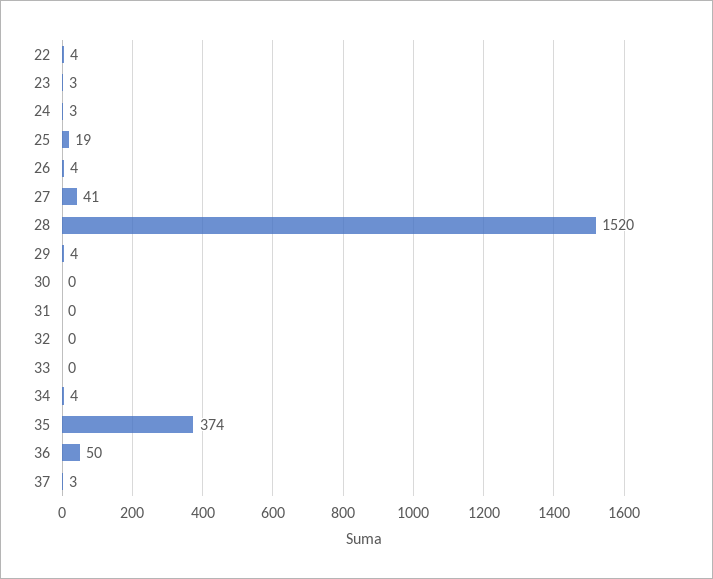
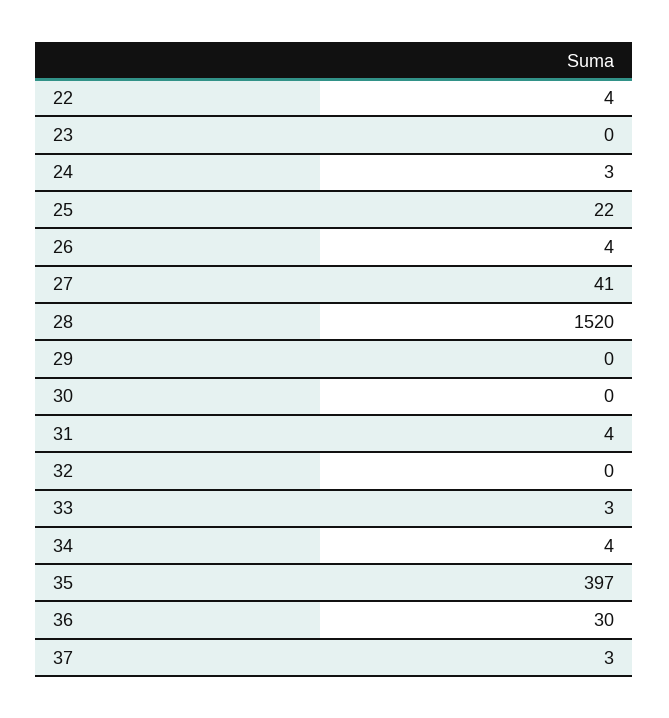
23: 3 -> 0
25: 19 -> 22
29: 4 -> 0
31: 0 -> 4
33: 0 -> 3
35: 374 -> 397
36: 50 -> 30

